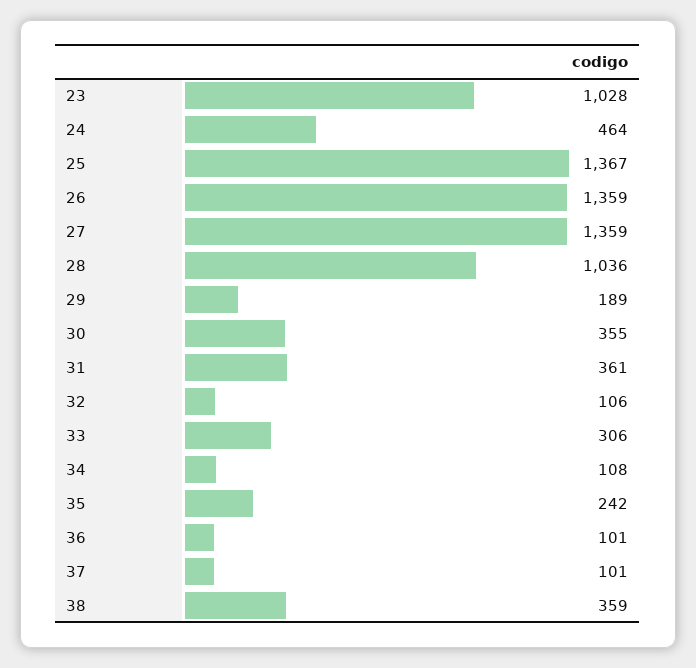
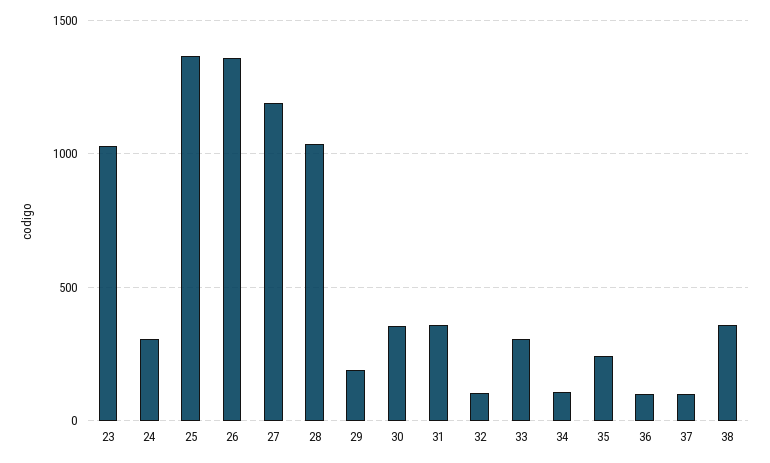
24: 464 -> 300
27: 1359 -> 1200

